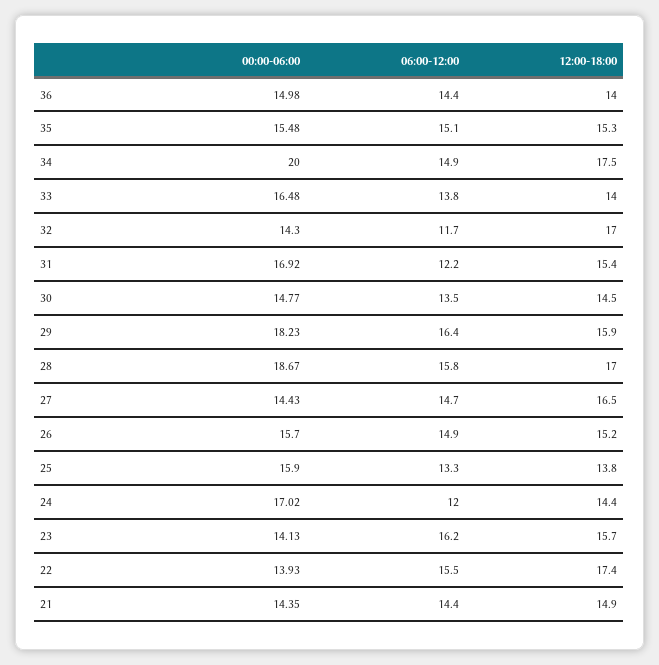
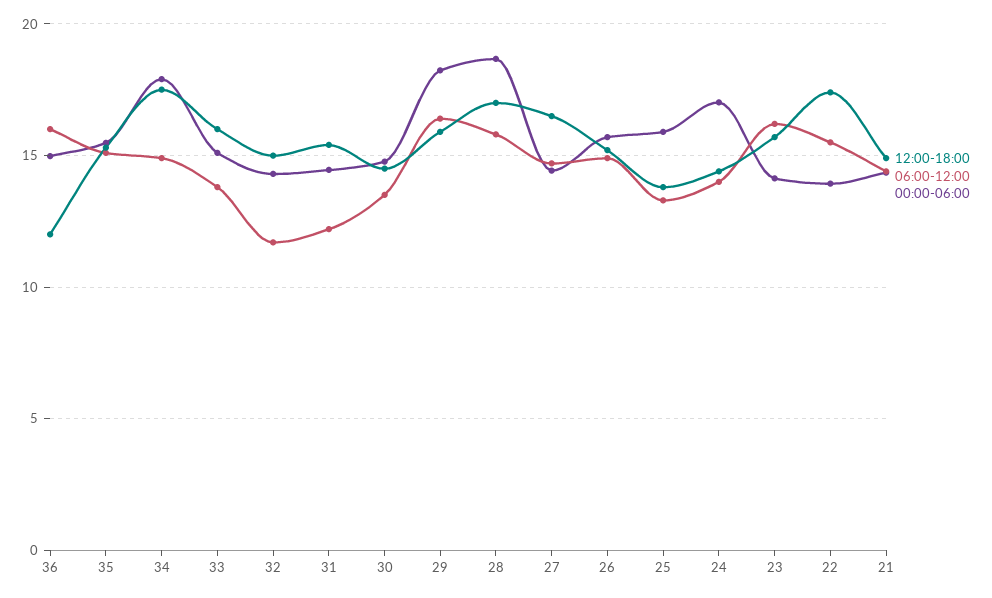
06:00-12:00, 36: 14.4 -> 16
12:00-18:00, 36: 14 -> 12
00:00-06:00, 34: 20 -> 18
00:00-06:00, 33: 16.48 -> 15
12:00-18:00, 33: 14 -> 16
12:00-18:00, 32: 17 -> 15
00:00-06:00, 31: 16.92 -> 14.5
06:00-12:00, 24: 12 -> 14

